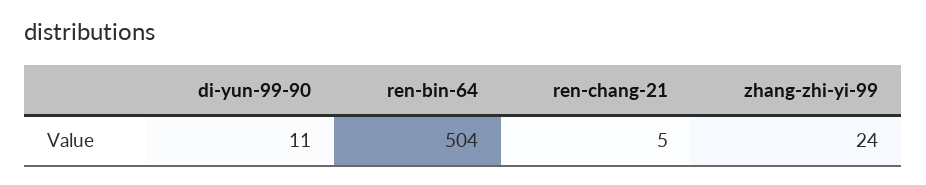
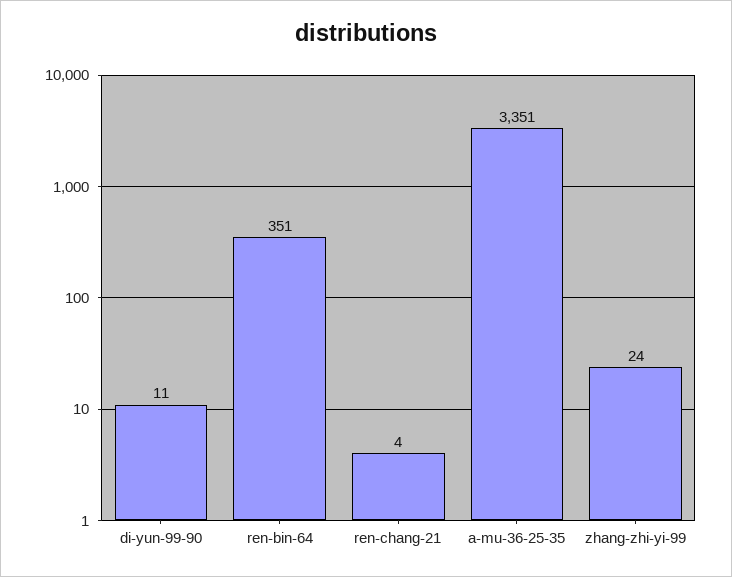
ren-bin-64: 504 -> 351
ren-chang-21: 5 -> 4
a-mu-36-25-35: none -> 3351

